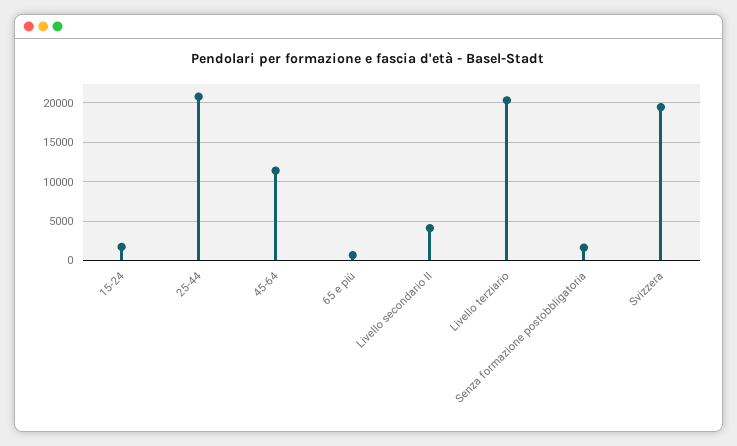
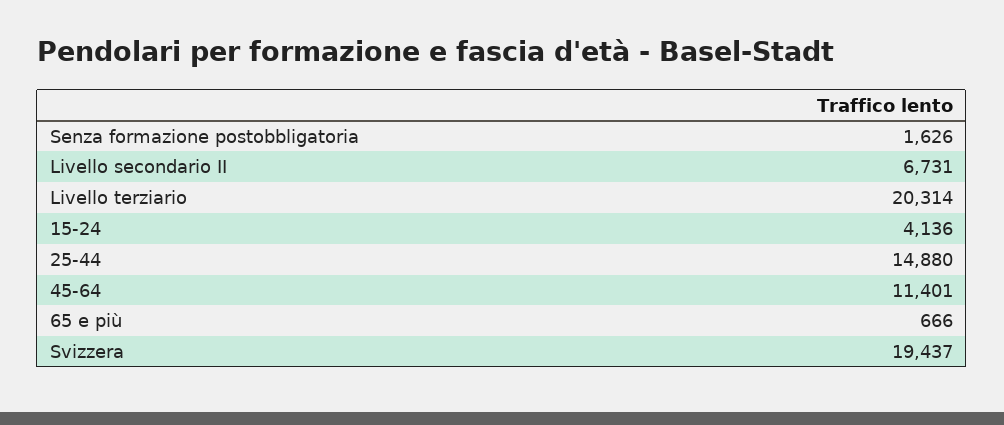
15-24: 2000 -> 4136
25-44: 21000 -> 14880
Livello secondario II: 4000 -> 6731

